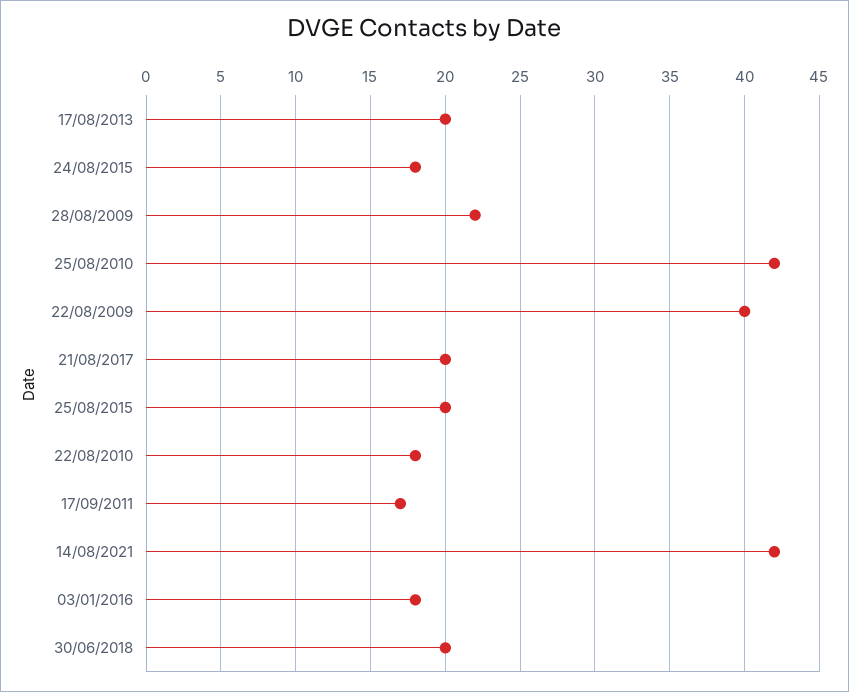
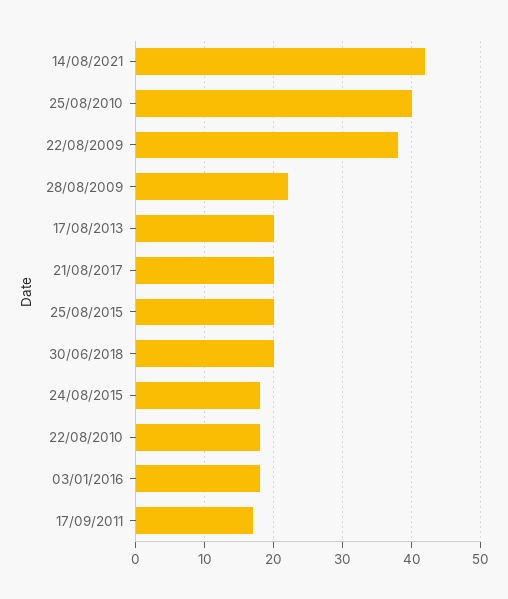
25/08/2010: 42 -> 40
22/08/2009: 40 -> 38

